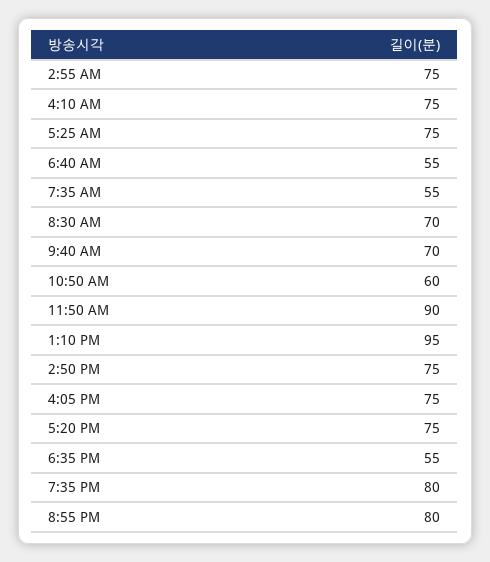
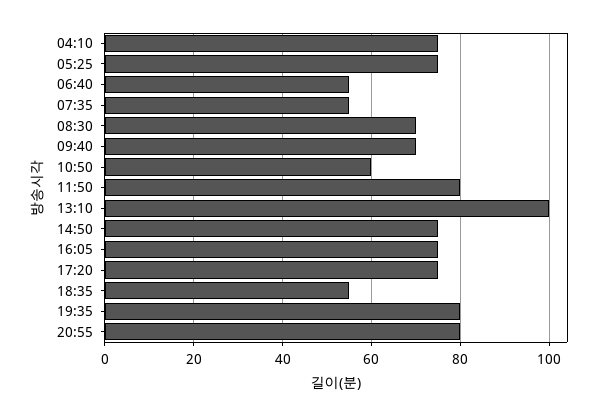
2:55 AM: 75 -> none
11:50 AM: 90 -> 80
1:10 PM: 95 -> 100

